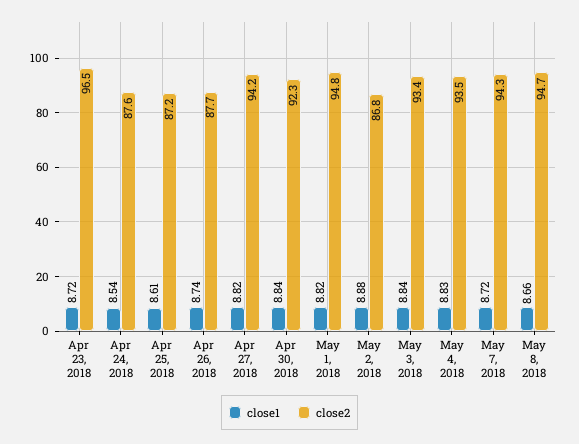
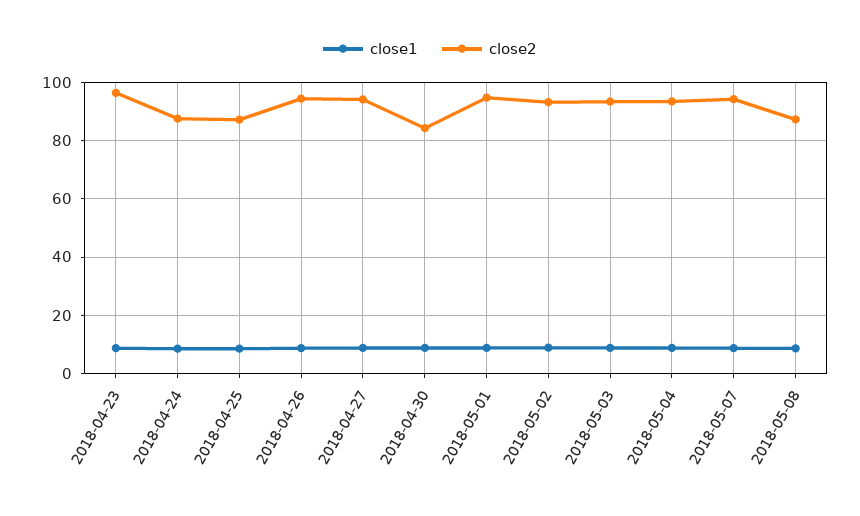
close2, Apr 26, 2018: 87.7 -> 95
close2, Apr 30, 2018: 92.3 -> 85
close2, May 2, 2018: 86.8 -> 92.5
close2, May 8, 2018: 94.7 -> 87.5

